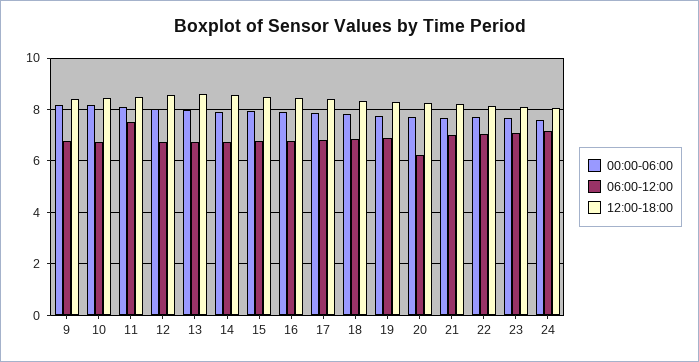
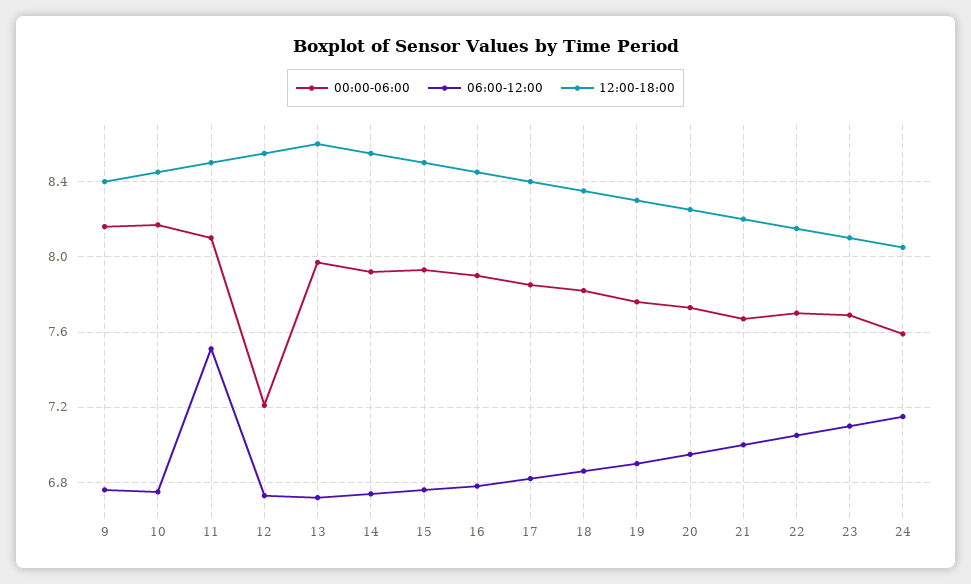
00:00-06:00, 12: 8 -> 7.2
06:00-12:00, 20: 6.25 -> 6.95

